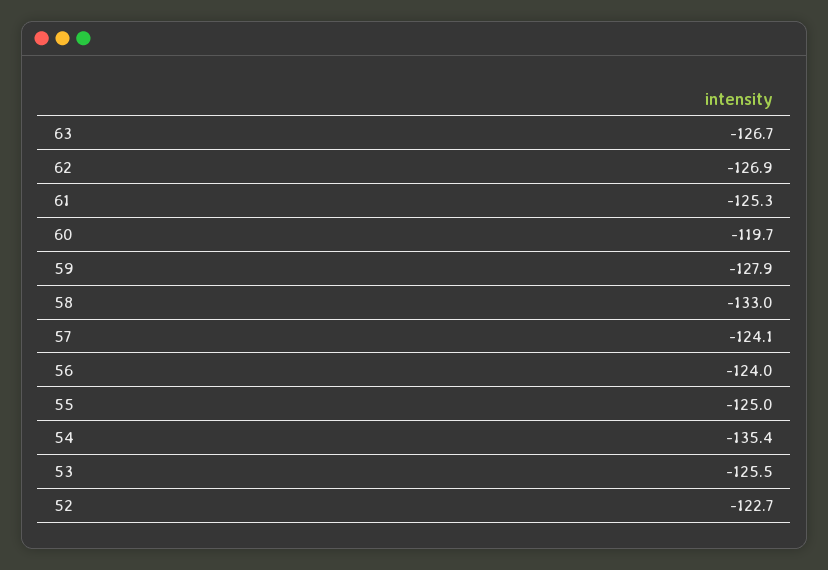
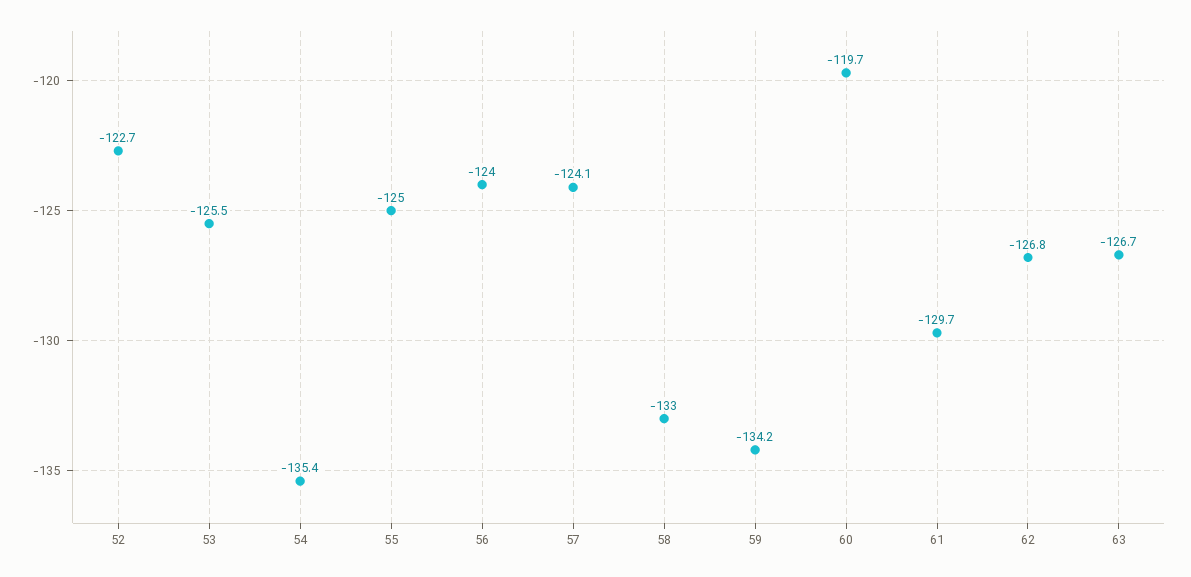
62: -126.9 -> -126.8
61: -125.3 -> -129.7
59: -127.9 -> -134.2

